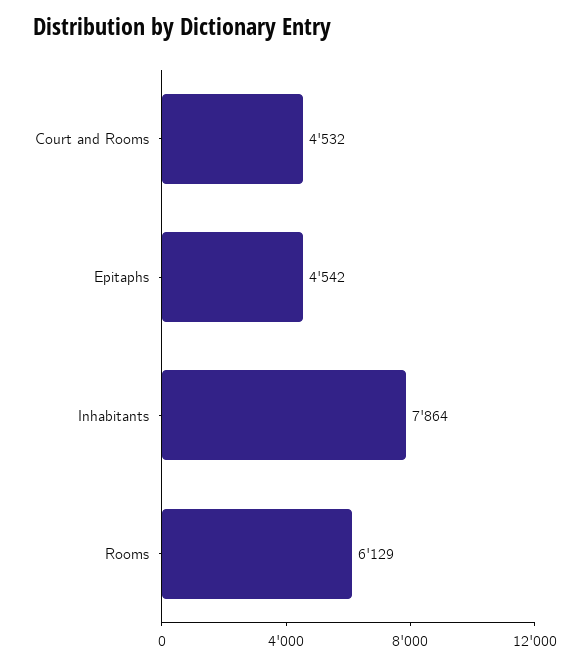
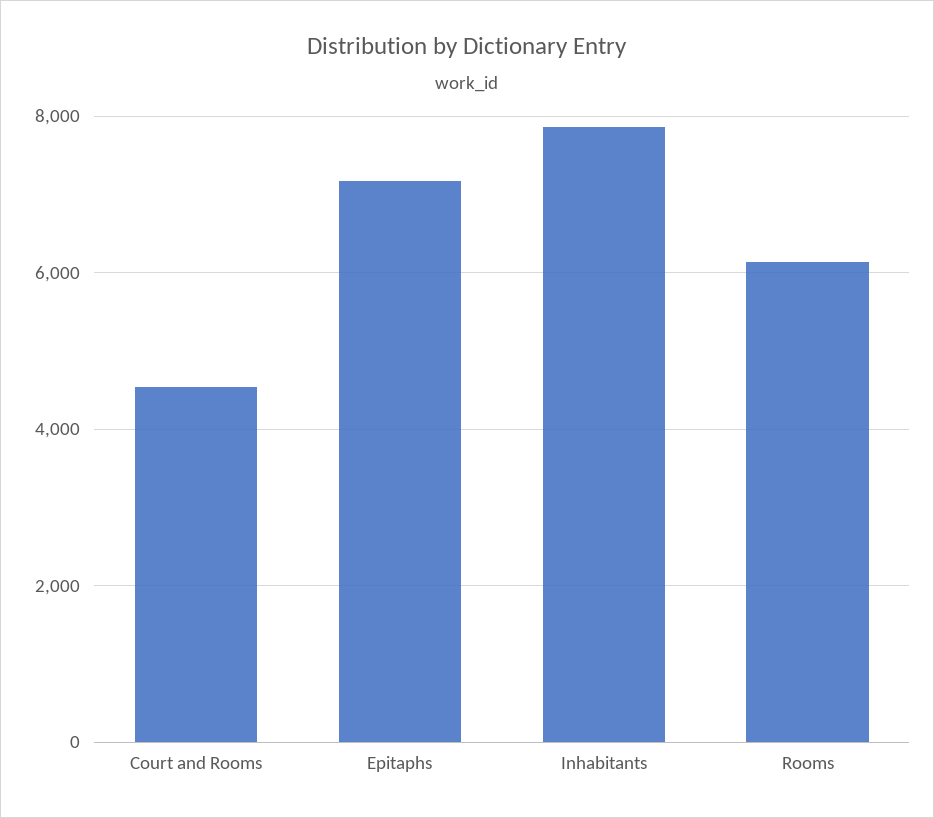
Epitaphs: 4542 -> 7200

